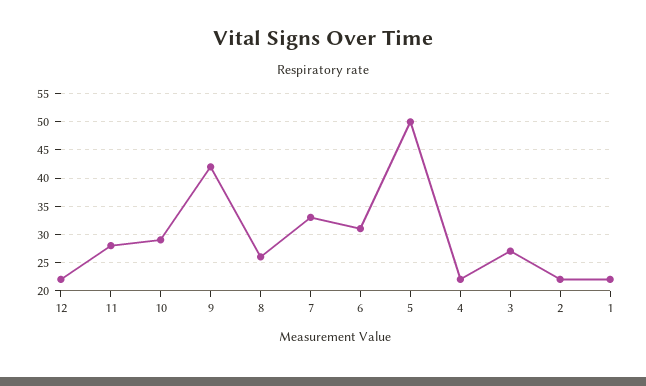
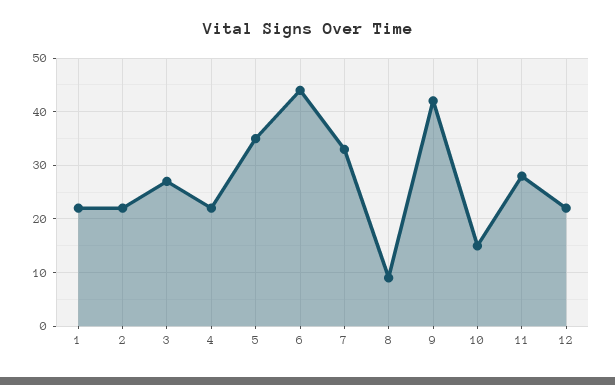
10: 30 -> 15
8: 25 -> 10
6: 30 -> 45
5: 50 -> 35

